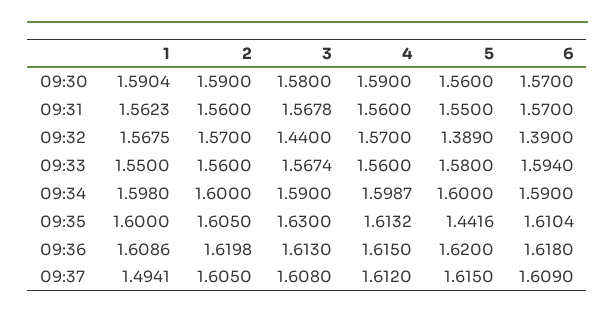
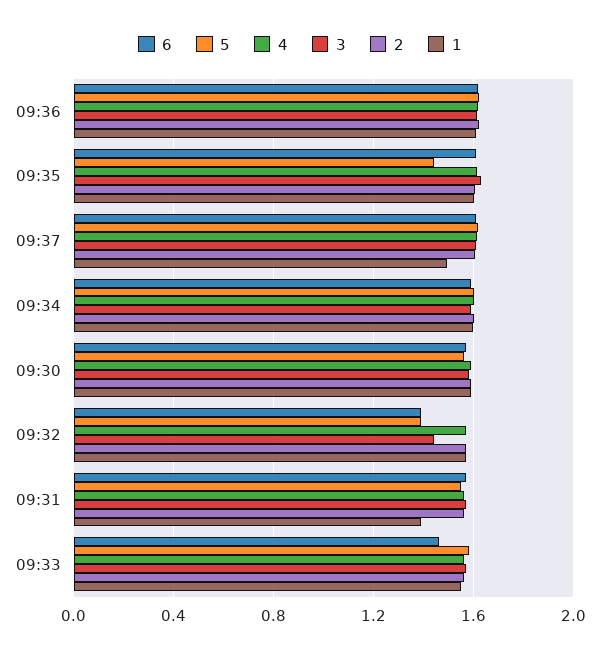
1, 09:31: 1.5623 -> 1.4
6, 09:33: 1.594 -> 1.45

